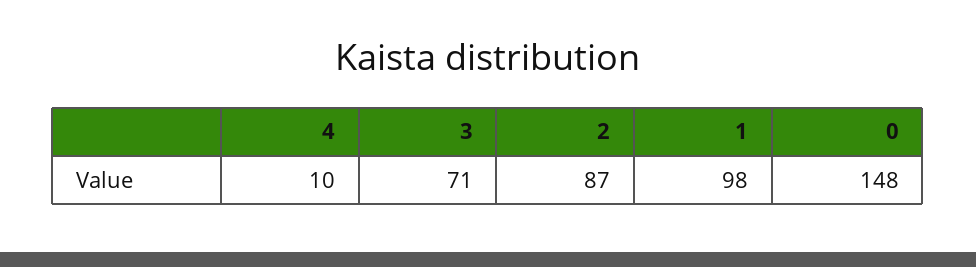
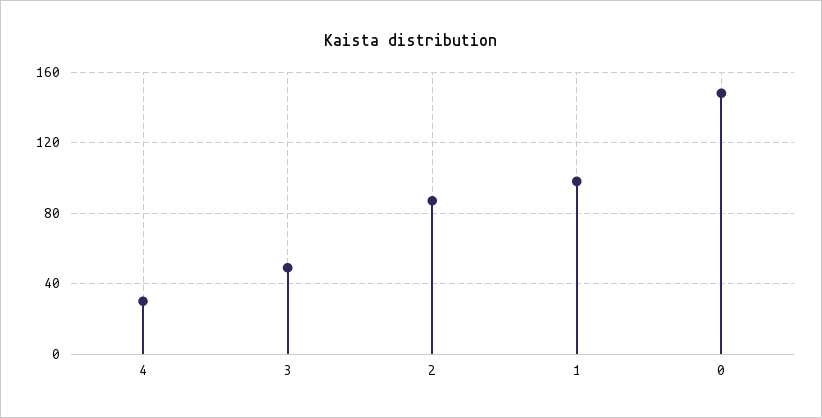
4: 10 -> 30
3: 71 -> 50

